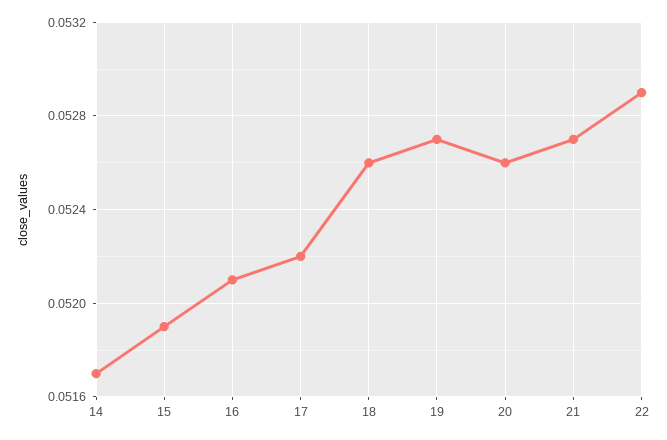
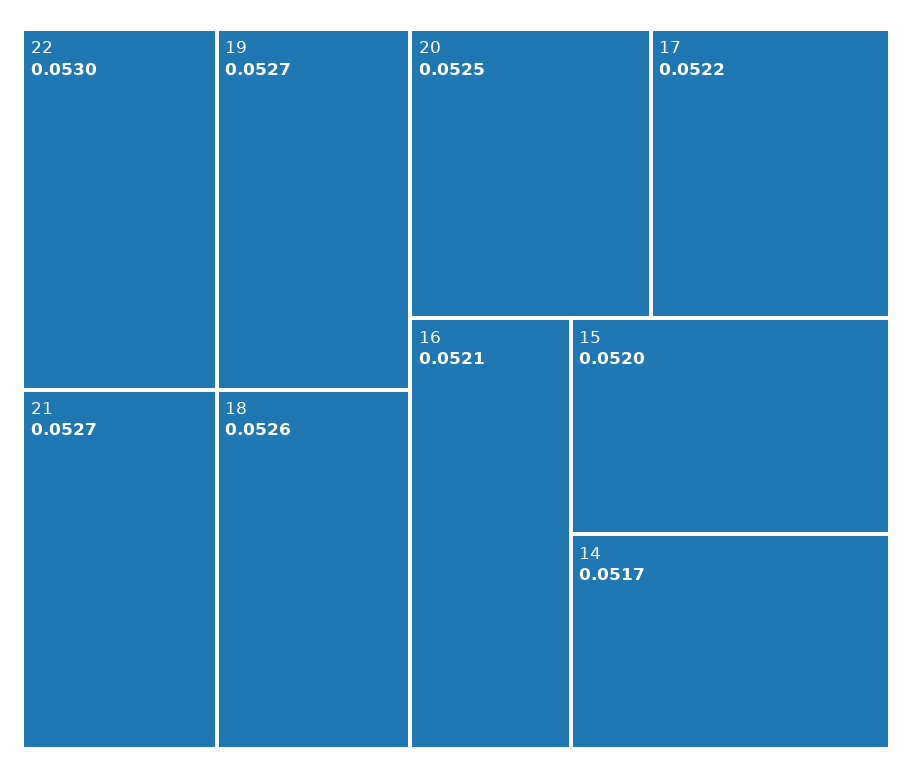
15: 0.0519 -> 0.052
20: 0.0526 -> 0.0525
22: 0.0529 -> 0.053

